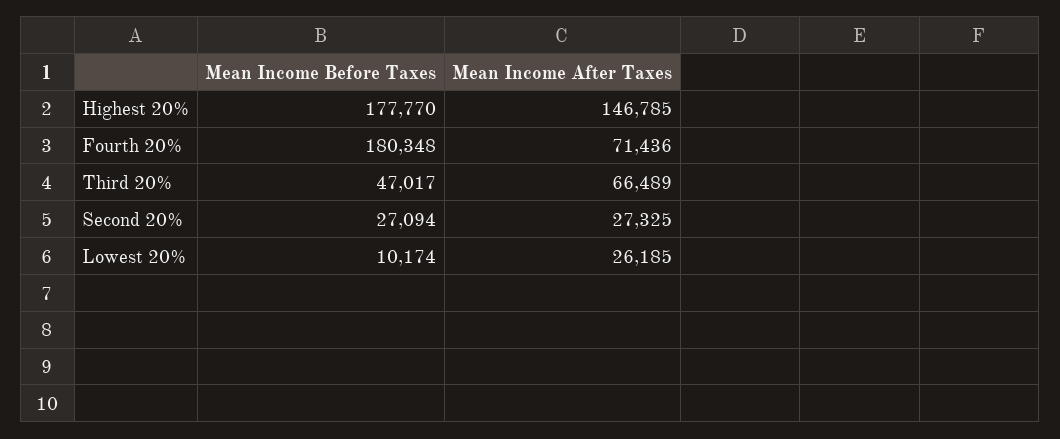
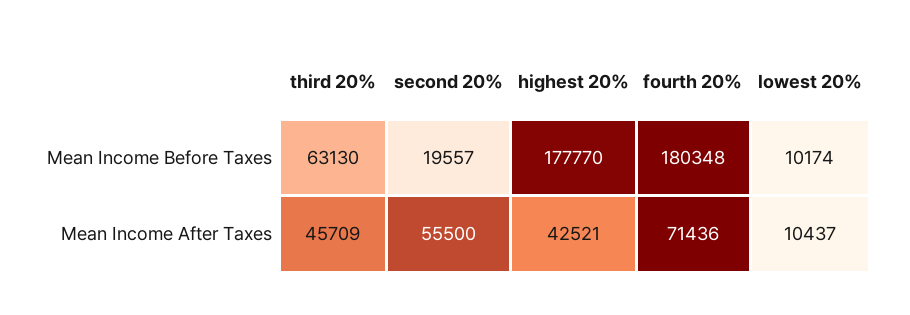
Mean Income After Taxes, Highest 20%: 146785 -> 42521
Mean Income Before Taxes, Third 20%: 47017 -> 63130
Mean Income After Taxes, Third 20%: 66489 -> 45709
Mean Income Before Taxes, Second 20%: 27094 -> 19557
Mean Income After Taxes, Second 20%: 27325 -> 55500
Mean Income After Taxes, Lowest 20%: 26185 -> 10437

